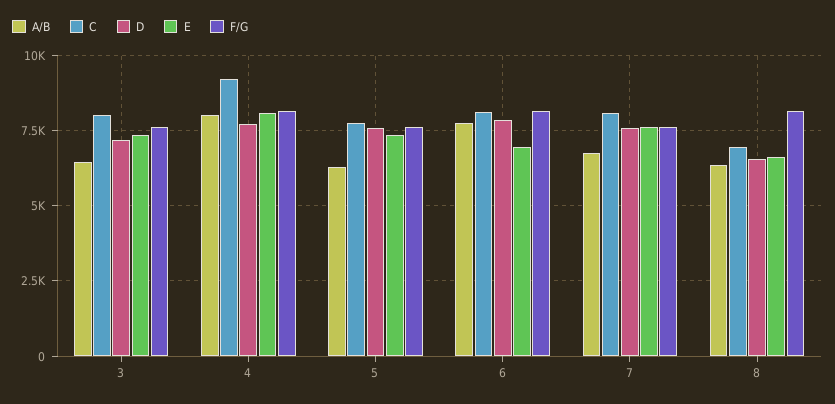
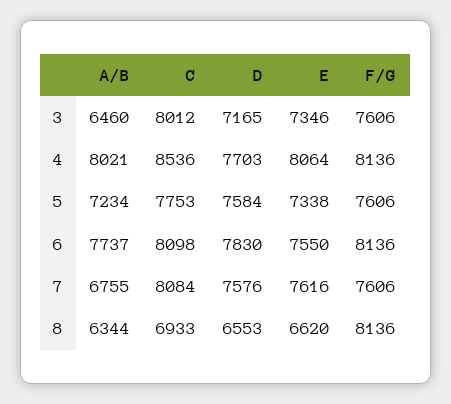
C, 4: 9250 -> 8536
A/B, 5: 6250 -> 7234
E, 6: 7000 -> 7550

